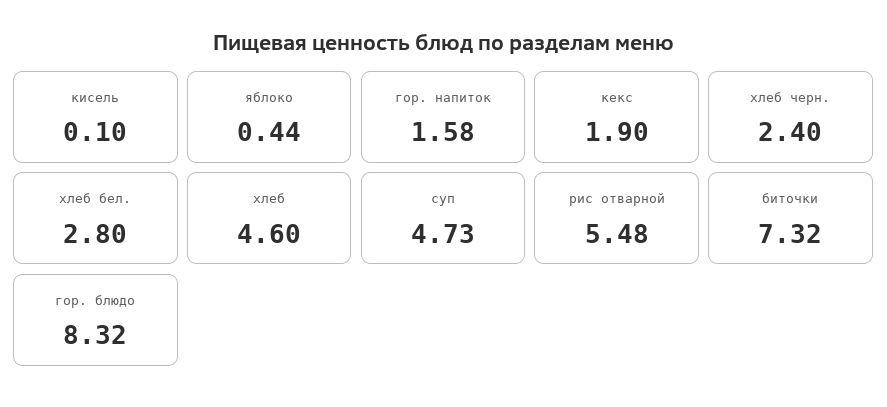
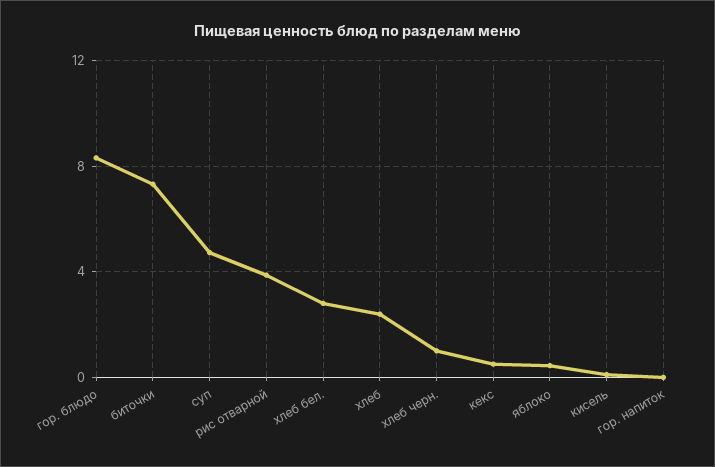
гор. напиток: 1.58 -> 0
кекс: 1.9 -> 0.5
хлеб черн.: 2.4 -> 1
хлеб: 4.6 -> 2.5
рис отварной: 5.48 -> 4

